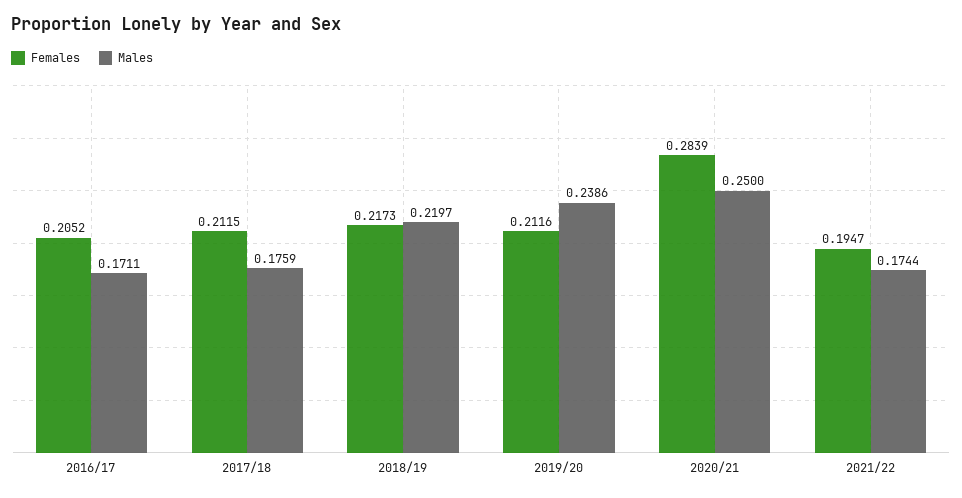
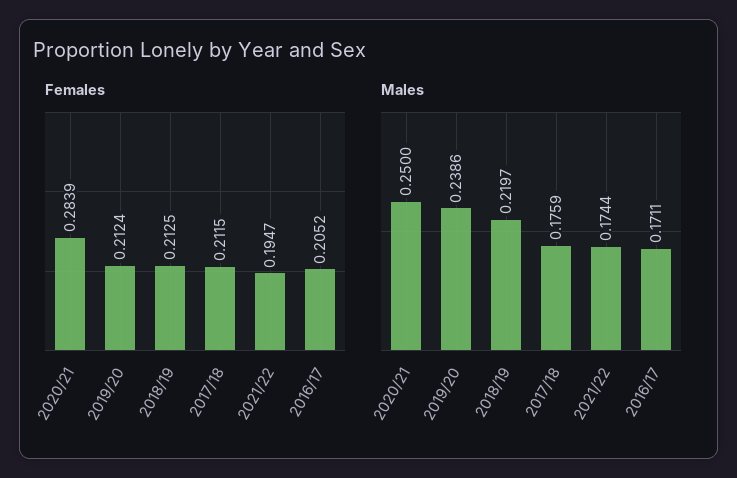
Females, 2018/19: 0.2173 -> 0.2125
Females, 2019/20: 0.2116 -> 0.2124

